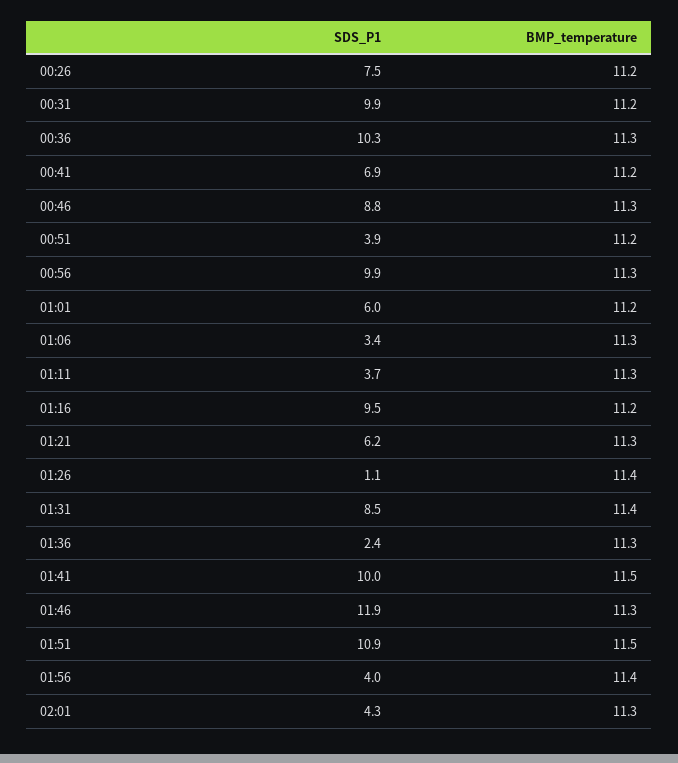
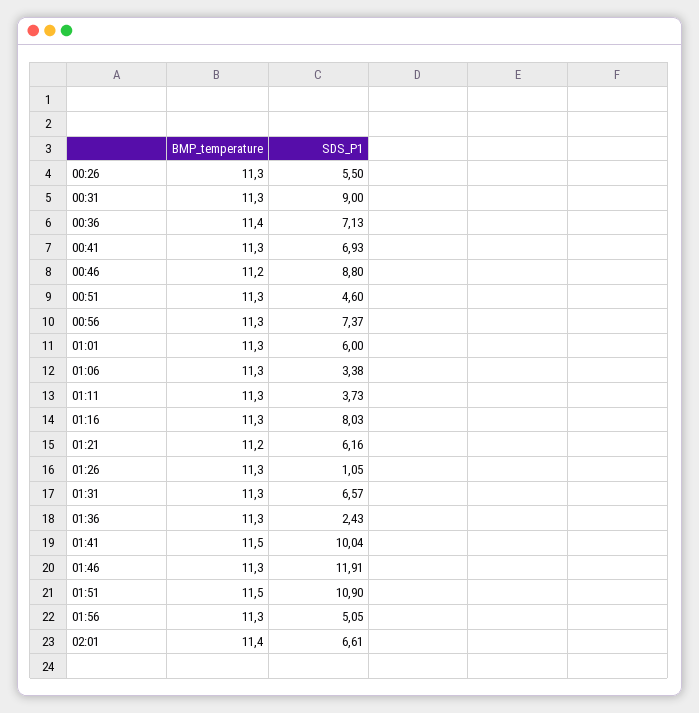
SDS_P1, 00:26: 7.5 -> 5.5
BMP_temperature, 00:26: 11.2 -> 11.3
SDS_P1, 00:31: 9.9 -> 9
BMP_temperature, 00:31: 11.2 -> 11.3
SDS_P1, 00:36: 10.3 -> 7.13
BMP_temperature, 00:36: 11.3 -> 11.4
BMP_temperature, 00:41: 11.2 -> 11.3
BMP_temperature, 00:46: 11.3 -> 11.2
SDS_P1, 00:51: 3.9 -> 4.6
BMP_temperature, 00:51: 11.2 -> 11.3
SDS_P1, 00:56: 9.9 -> 7.37
BMP_temperature, 01:01: 11.2 -> 11.3
SDS_P1, 01:16: 9.5 -> 8.03
BMP_temperature, 01:16: 11.2 -> 11.3
BMP_temperature, 01:21: 11.3 -> 11.2
BMP_temperature, 01:26: 11.4 -> 11.3
SDS_P1, 01:31: 8.5 -> 6.57
BMP_temperature, 01:31: 11.4 -> 11.3
SDS_P1, 01:56: 4 -> 5.05
BMP_temperature, 01:56: 11.4 -> 11.3
SDS_P1, 02:01: 4.3 -> 6.61
BMP_temperature, 02:01: 11.3 -> 11.4

